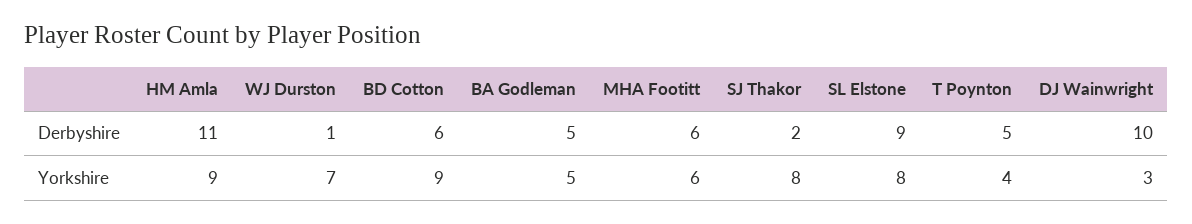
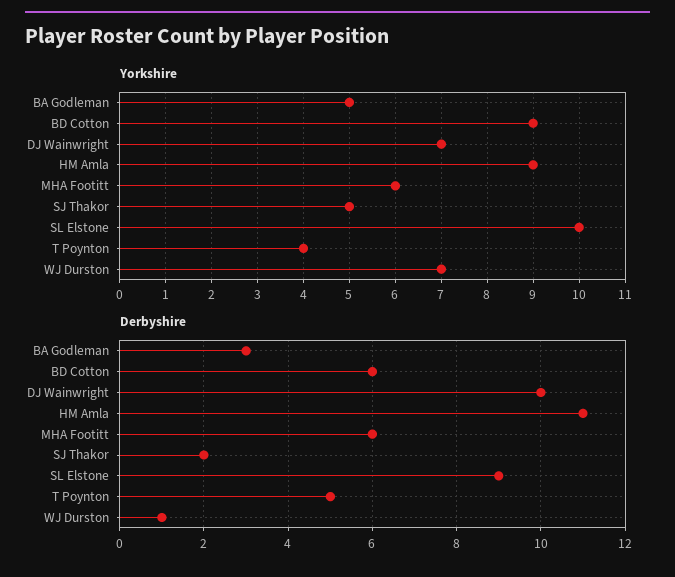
Derbyshire, BA Godleman: 5 -> 3
Yorkshire, SJ Thakor: 8 -> 5
Yorkshire, SL Elstone: 8 -> 10
Yorkshire, DJ Wainwright: 3 -> 7

